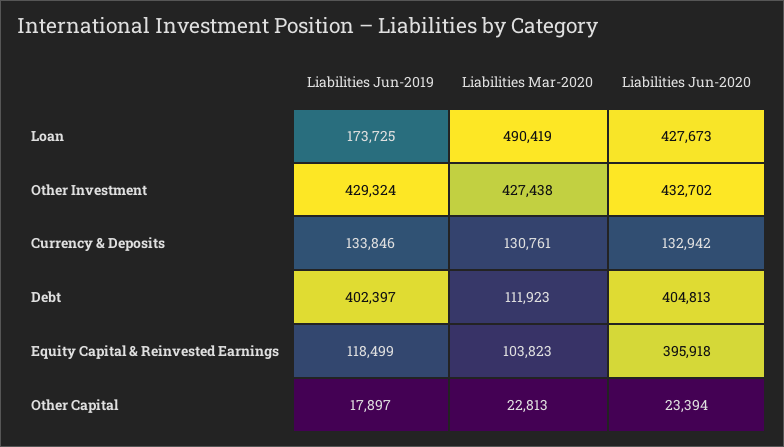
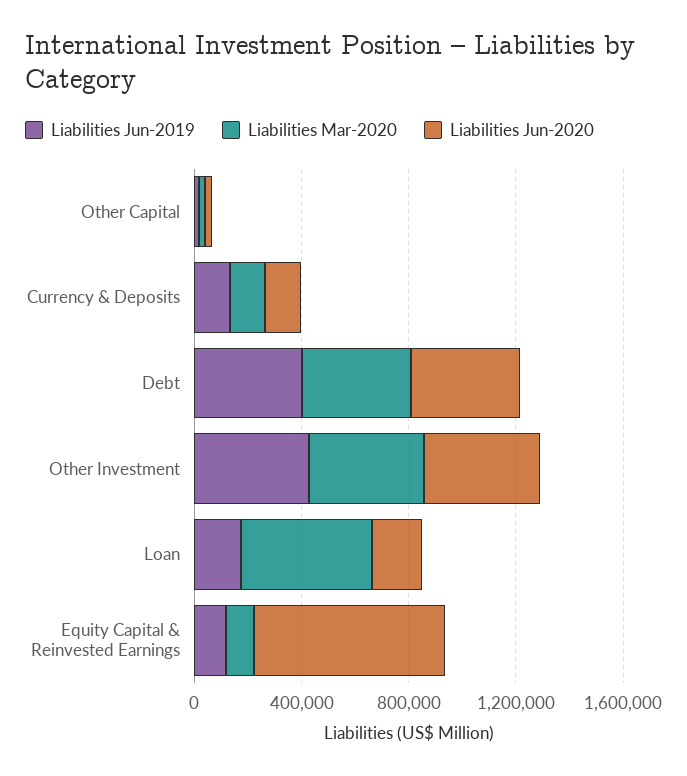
Liabilities Jun-2020, Loan: 427673 -> 200000
Liabilities Mar-2020, Debt: 111923 -> 400000
Liabilities Jun-2020, Equity Capital & Reinvested Earnings: 395918 -> 700000

